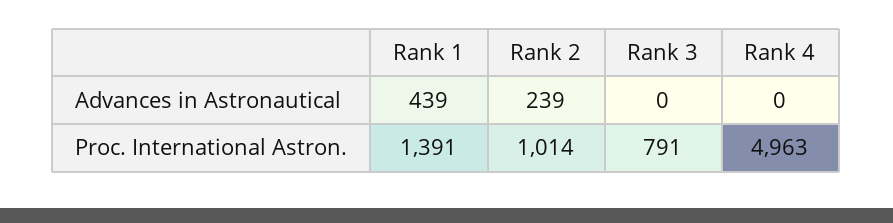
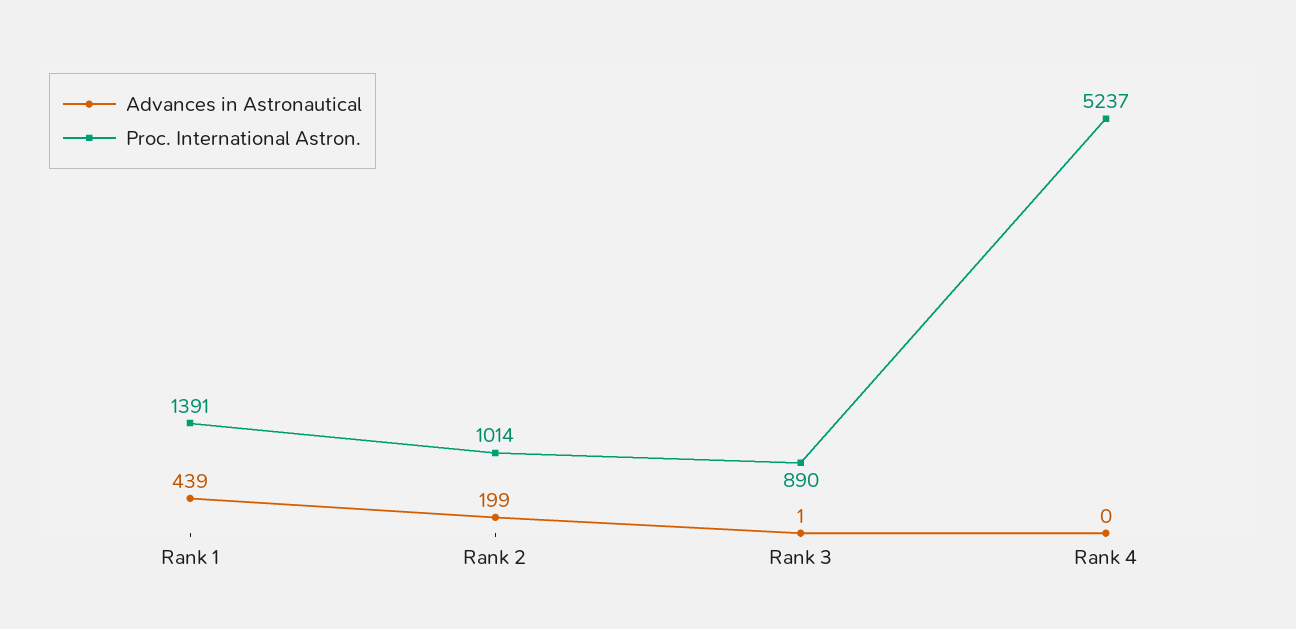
Advances in Astronautical, Rank 2: 239 -> 199
Advances in Astronautical, Rank 3: 0 -> 1
Proc. International Astron., Rank 3: 791 -> 890
Proc. International Astron., Rank 4: 4963 -> 5237

